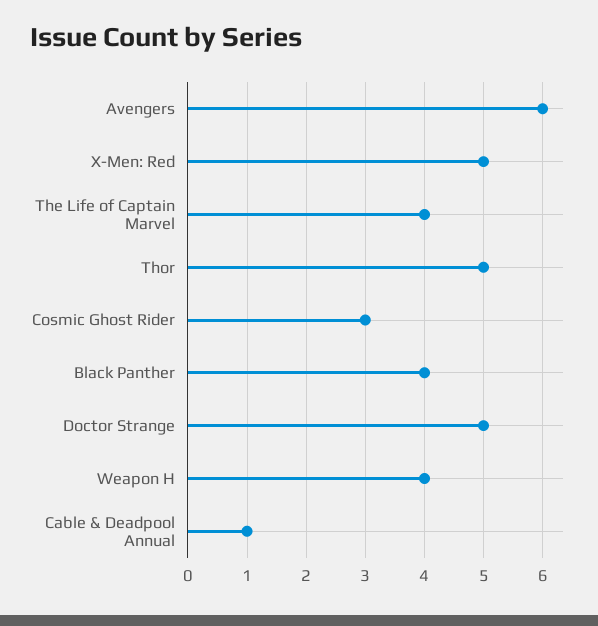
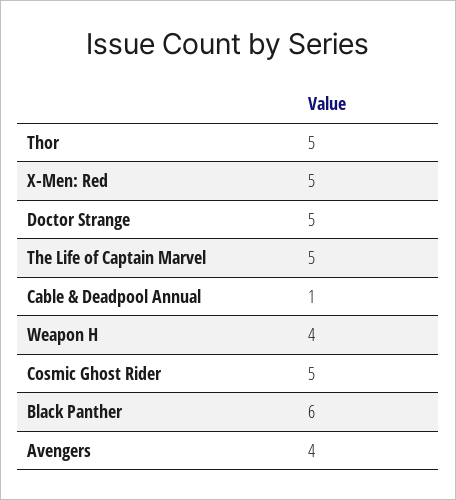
Avengers: 6 -> 4
The Life of Captain Marvel: 4 -> 5
Cosmic Ghost Rider: 3 -> 5
Black Panther: 4 -> 6

